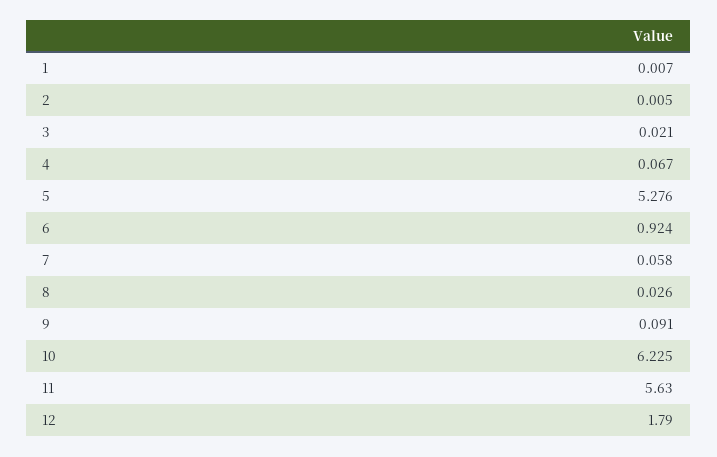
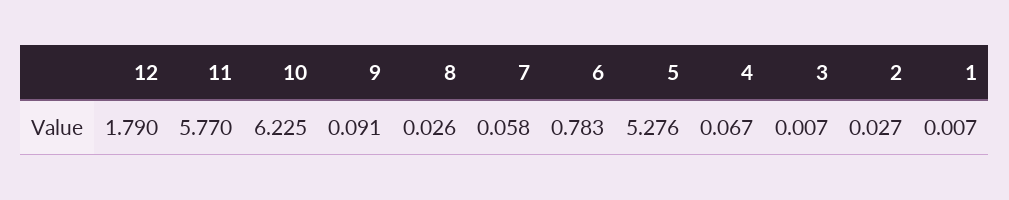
2: 0.005 -> 0.027
3: 0.021 -> 0.007
6: 0.924 -> 0.783
11: 5.63 -> 5.77

